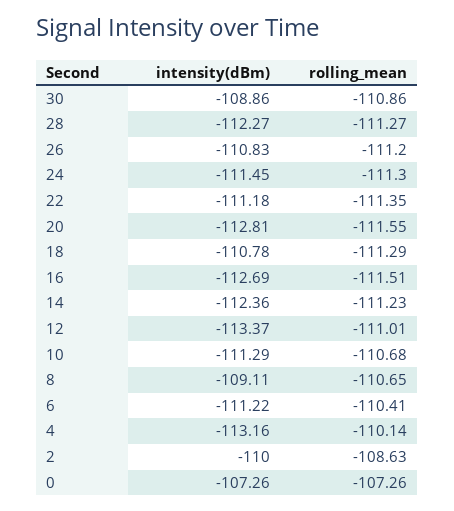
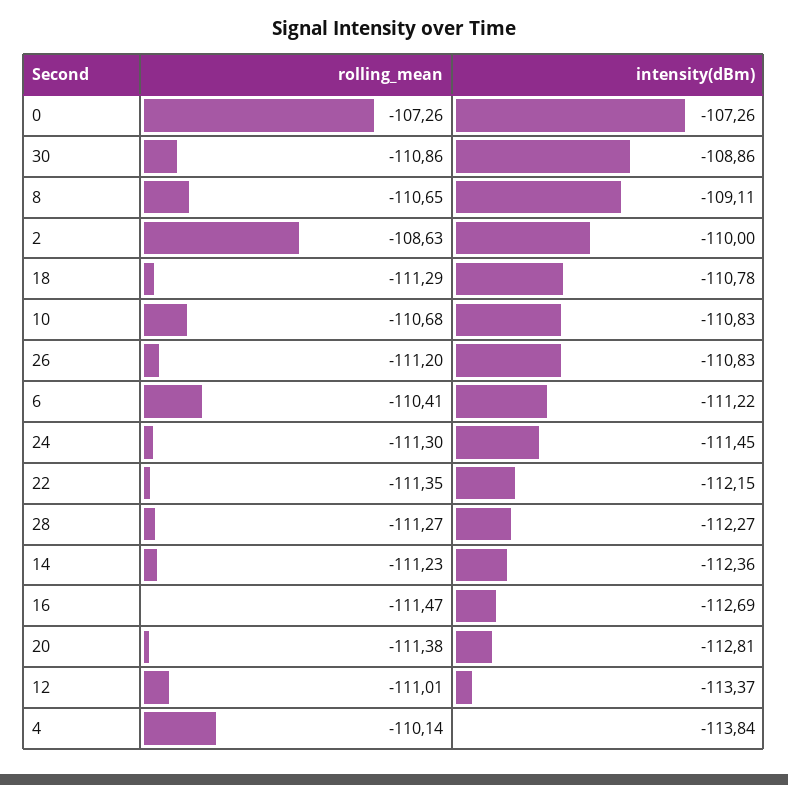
intensity(dBm), 22: -111.18 -> -112.15
rolling_mean, 20: -111.55 -> -111.38
rolling_mean, 16: -111.51 -> -111.47
intensity(dBm), 10: -111.29 -> -110.83
intensity(dBm), 4: -113.16 -> -113.84

